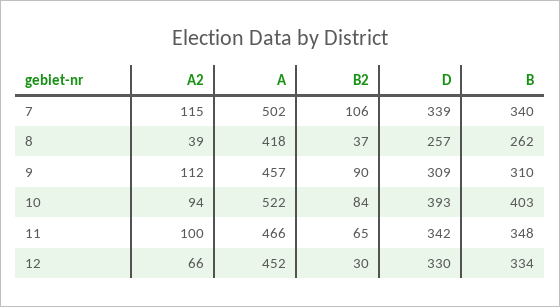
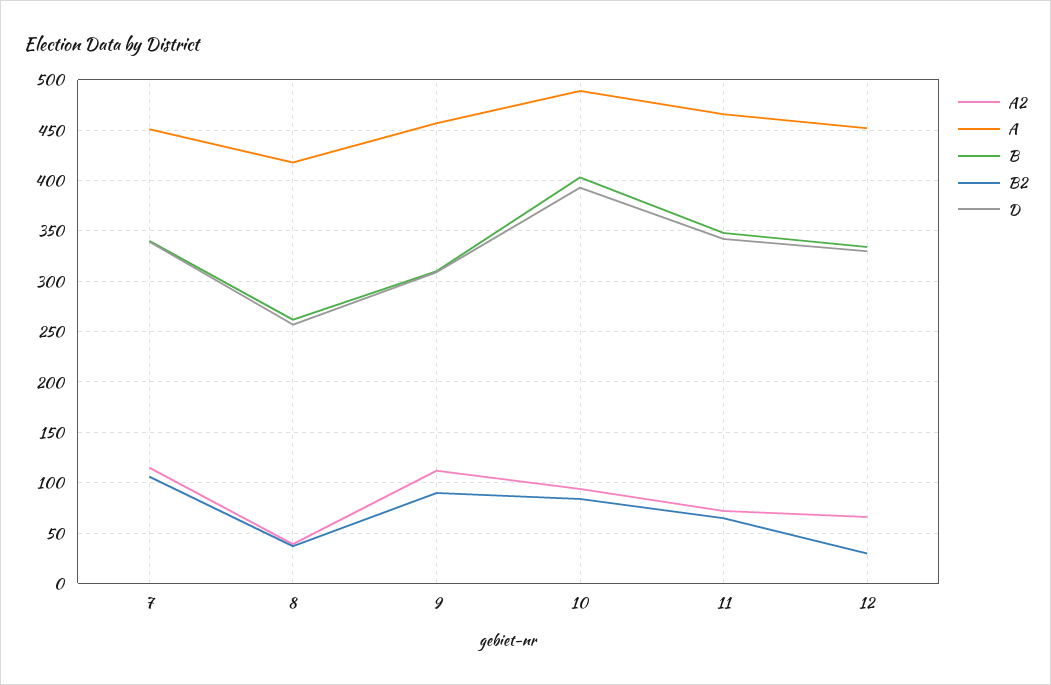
A, 7: 502 -> 450
A, 10: 522 -> 490
A2, 11: 100 -> 70

